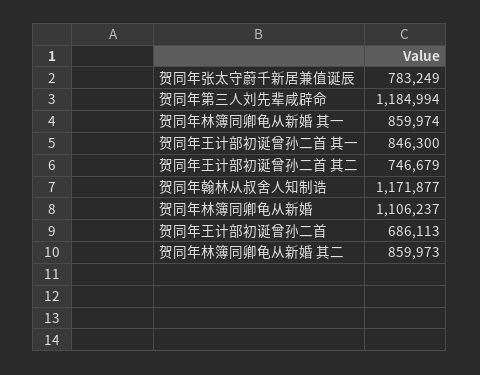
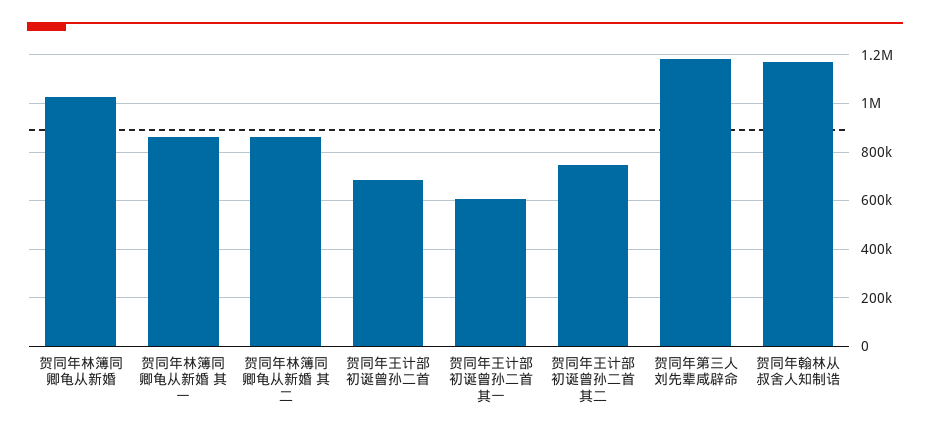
贺同年张太守蔚千新居兼值诞辰: 783249 -> none
贺同年王计部初诞曾孙二首 其一: 846300 -> 600000
贺同年林簿同卿龟从新婚: 1106237 -> 1025000

